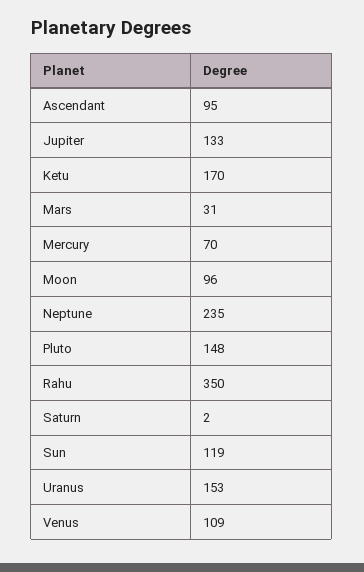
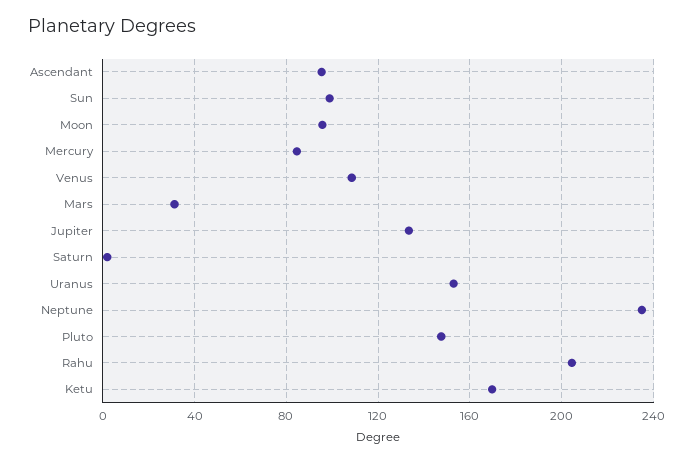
Mercury: 70 -> 85
Rahu: 350 -> 205
Sun: 119 -> 100

